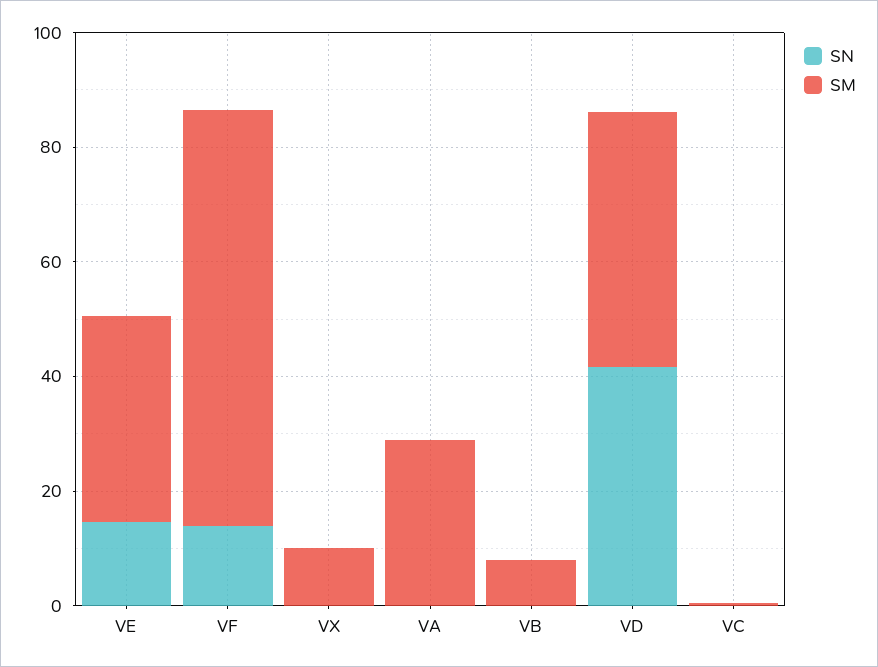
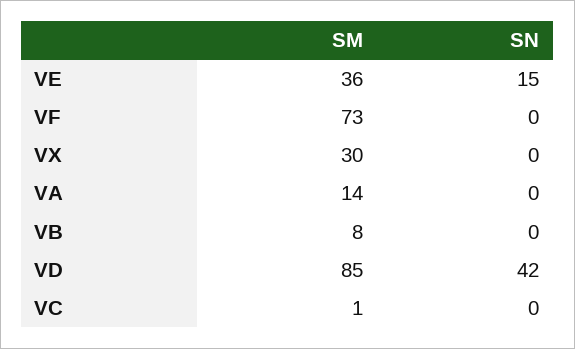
SN, VF: 15 -> 0
SM, VX: 10 -> 30
SM, VA: 30 -> 14
SM, VD: 45 -> 85

